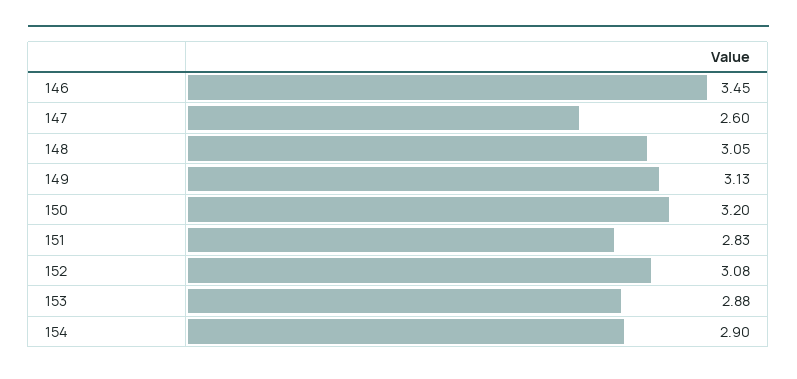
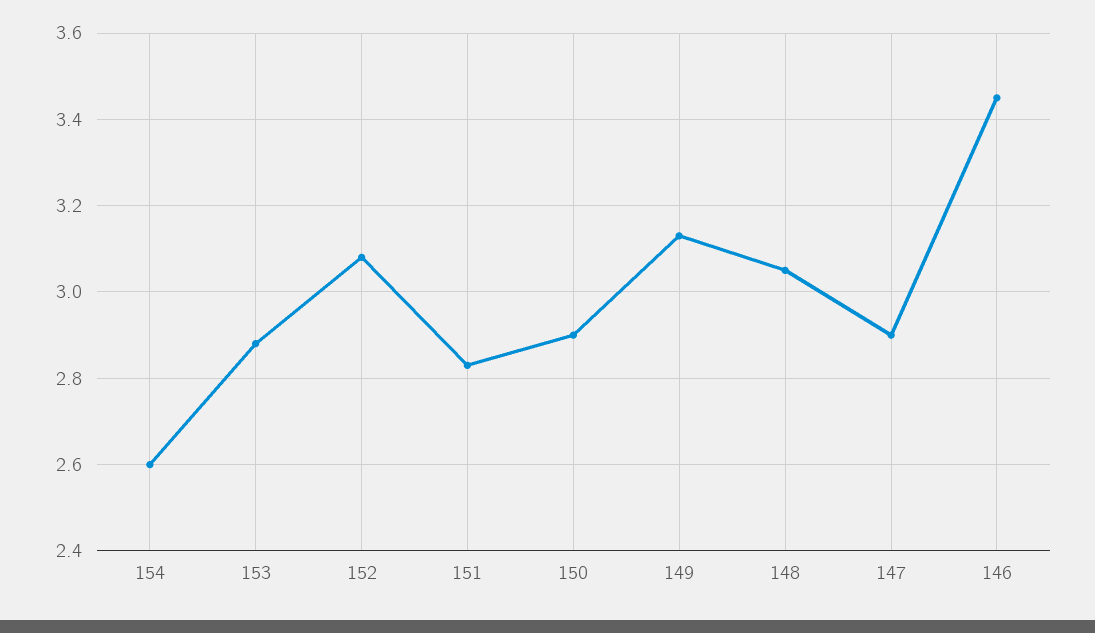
147: 2.6 -> 2.9
150: 3.2 -> 2.9
154: 2.9 -> 2.6

